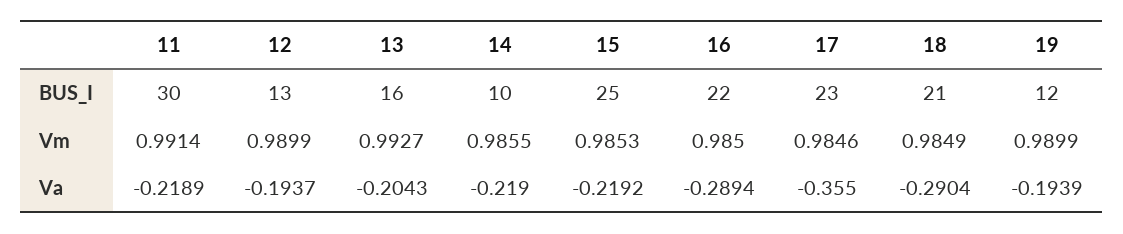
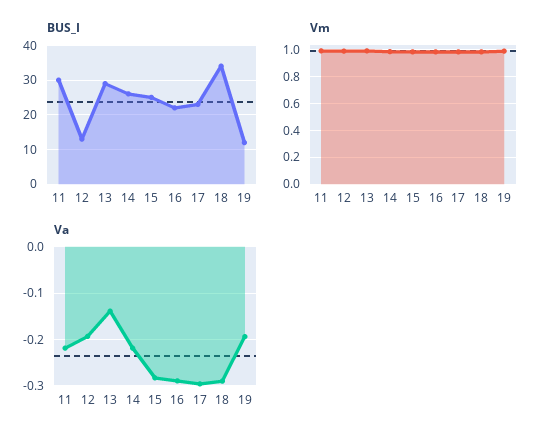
BUS_I, 13: 16 -> 30
BUS_I, 14: 10 -> 25
BUS_I, 18: 21 -> 35
Va, 13: -0.2043 -> -0.14
Va, 15: -0.2192 -> -0.28
Va, 17: -0.355 -> -0.3

